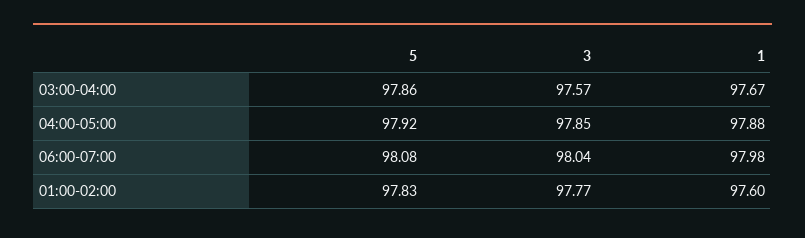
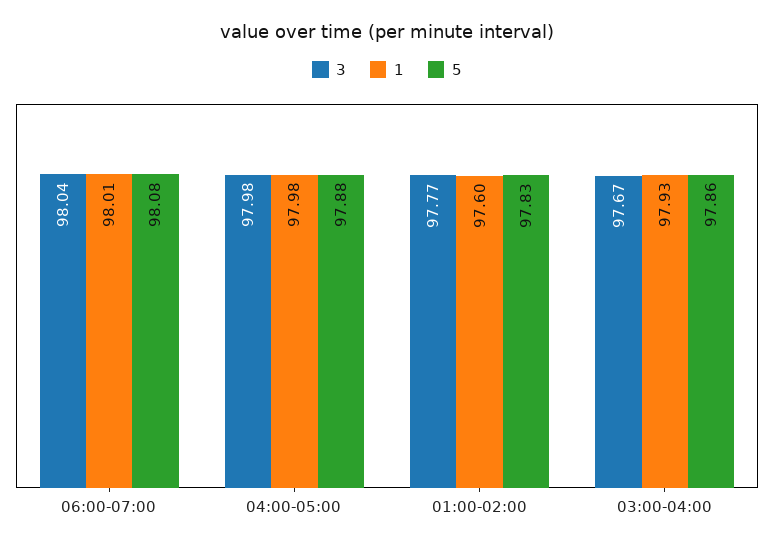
3, 03:00-04:00: 97.57 -> 97.67
1, 03:00-04:00: 97.67 -> 97.93
5, 04:00-05:00: 97.92 -> 97.88
3, 04:00-05:00: 97.85 -> 97.98
1, 04:00-05:00: 97.88 -> 97.98
1, 06:00-07:00: 97.98 -> 98.01

